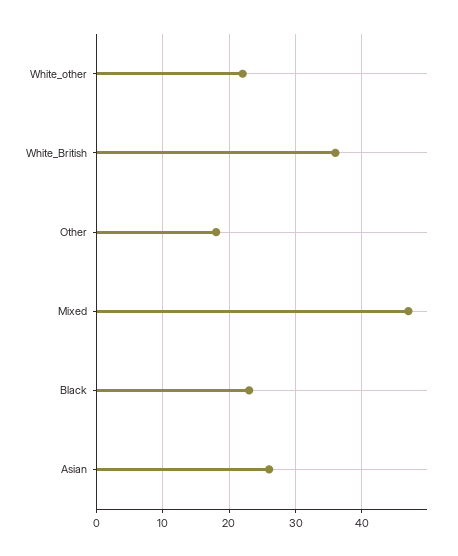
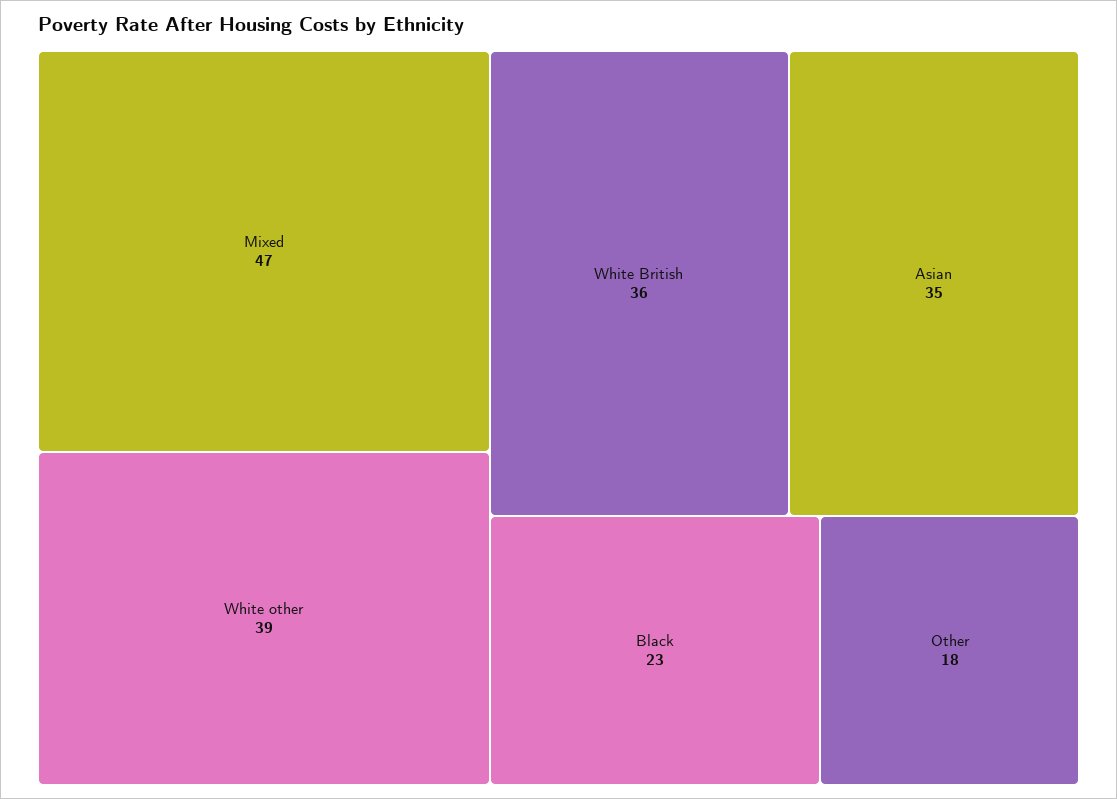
White_other: 22 -> 39
Asian: 26 -> 35

